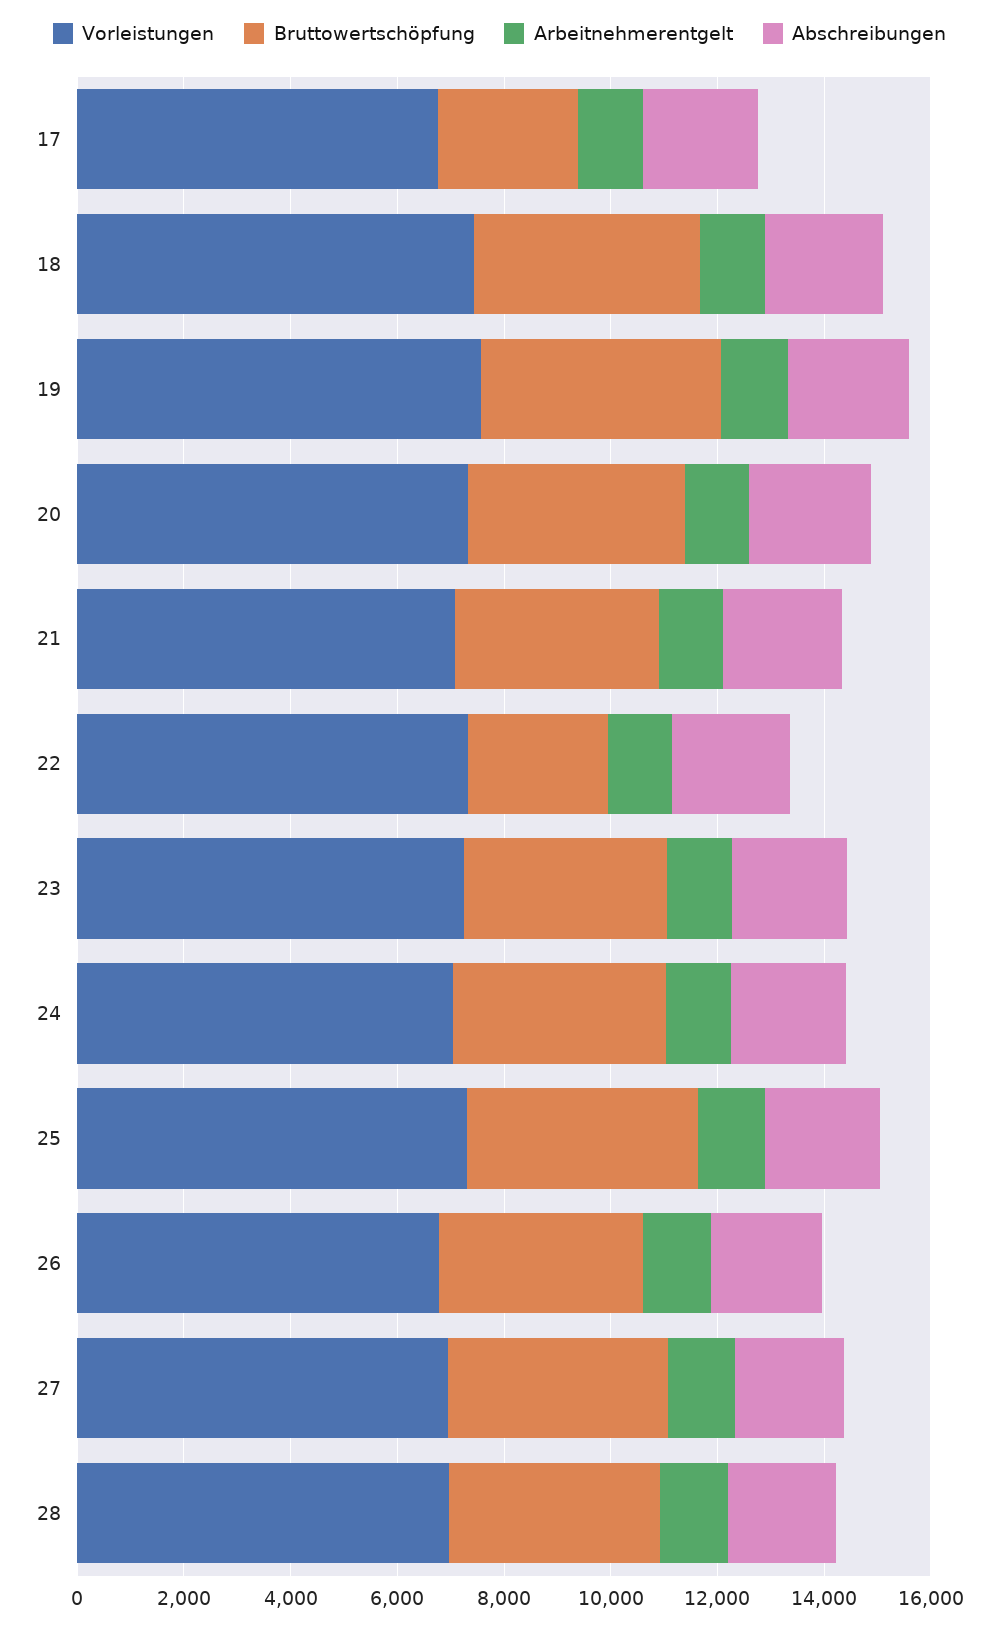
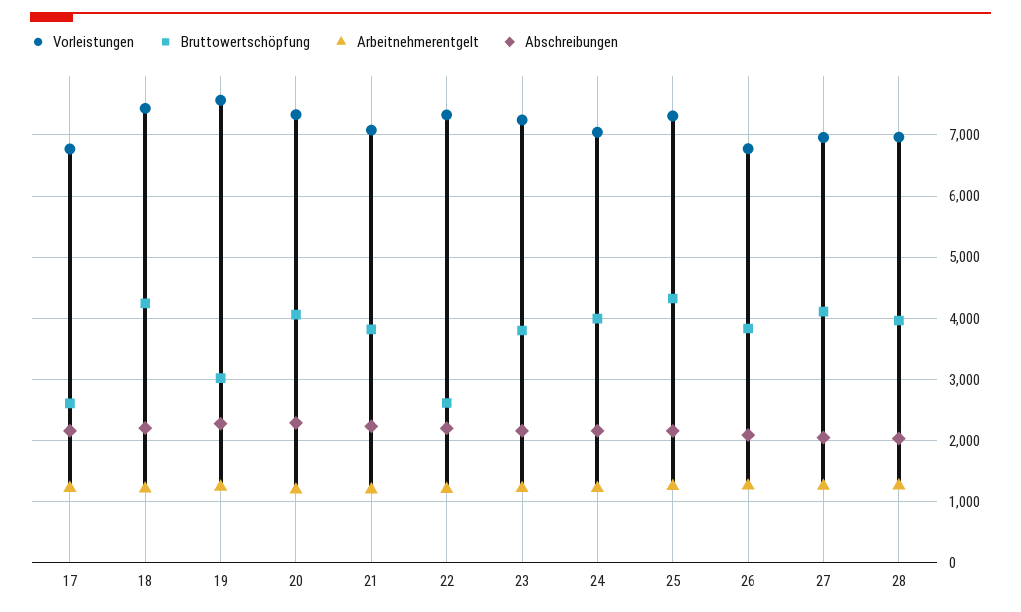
Bruttowertschöpfung, 19: 4500 -> 3000

